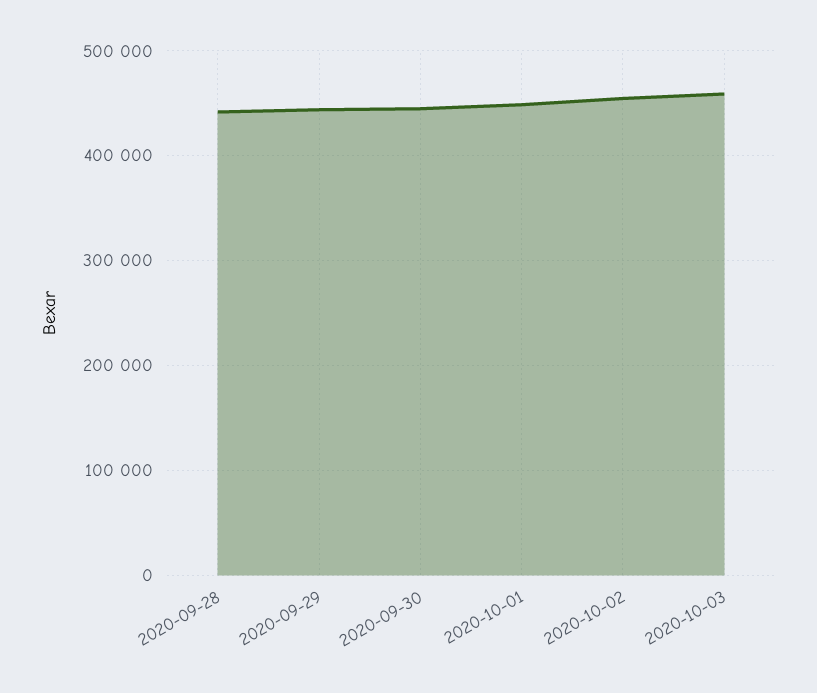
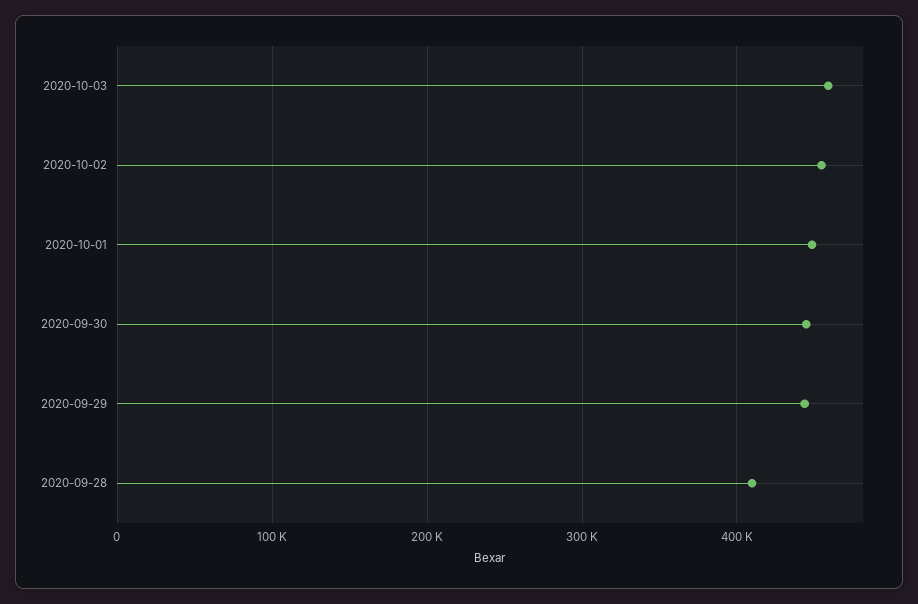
2020-09-28: 440000 -> 410000

